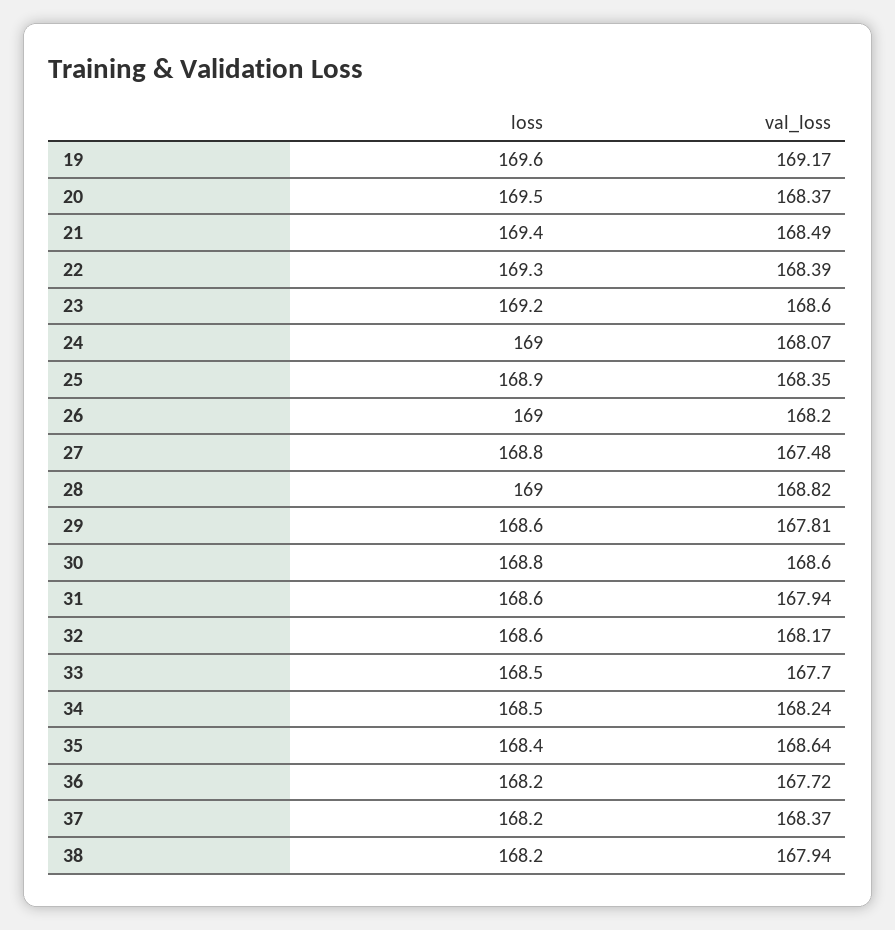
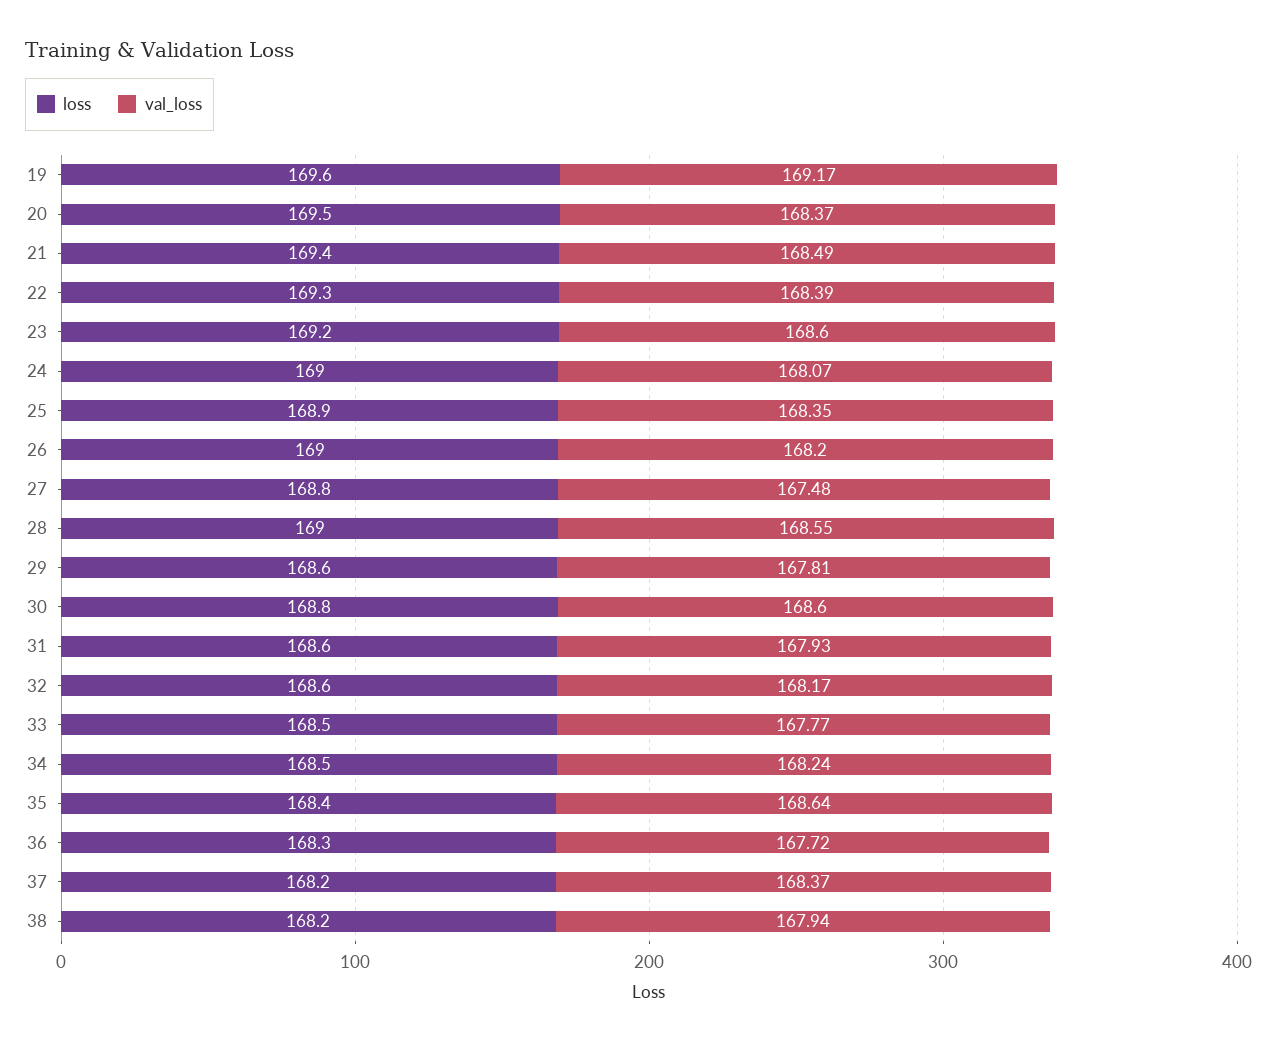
val_loss, 28: 168.82 -> 168.55
val_loss, 31: 167.94 -> 167.93
val_loss, 33: 167.7 -> 167.77
loss, 36: 168.2 -> 168.3

